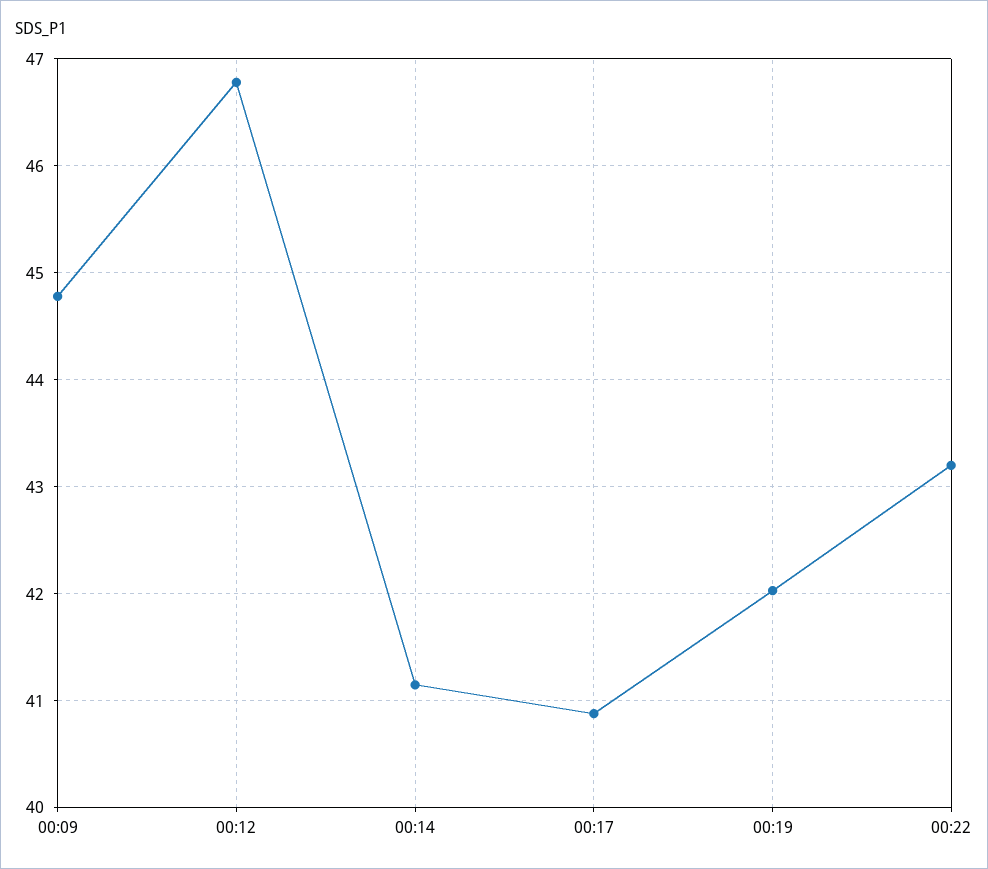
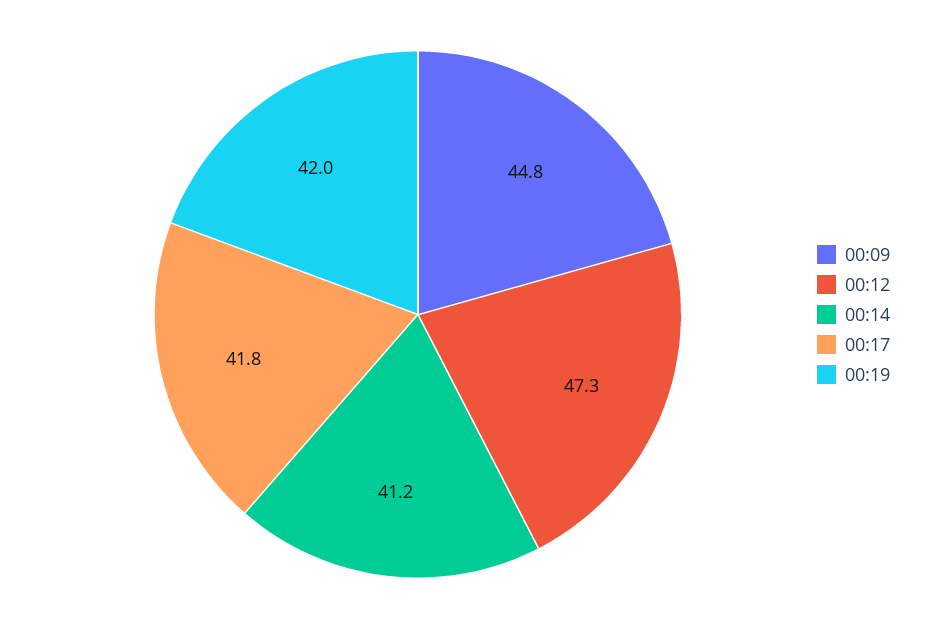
00:12: 46.8 -> 47.3
00:17: 40.9 -> 41.8
00:22: 43.2 -> none

